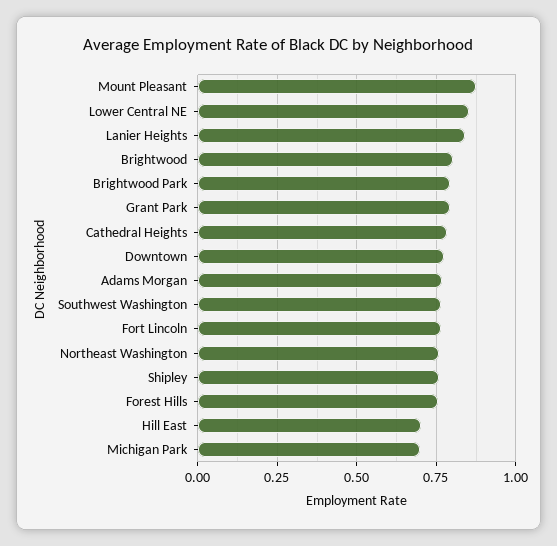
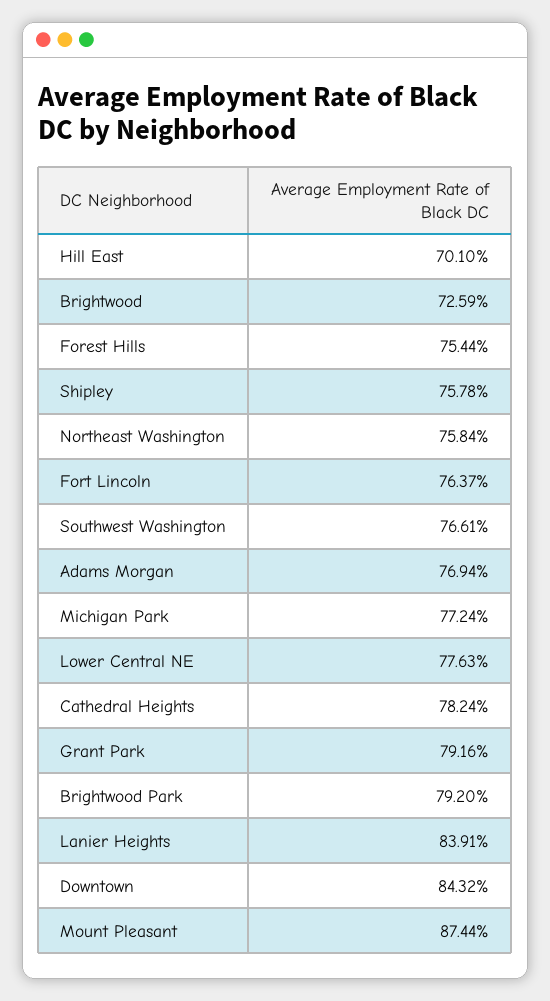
Lower Central NE: 0.85 -> 0.7763
Brightwood: 0.8 -> 0.7259
Downtown: 0.775 -> 0.8432
Michigan Park: 0.7 -> 0.7724

